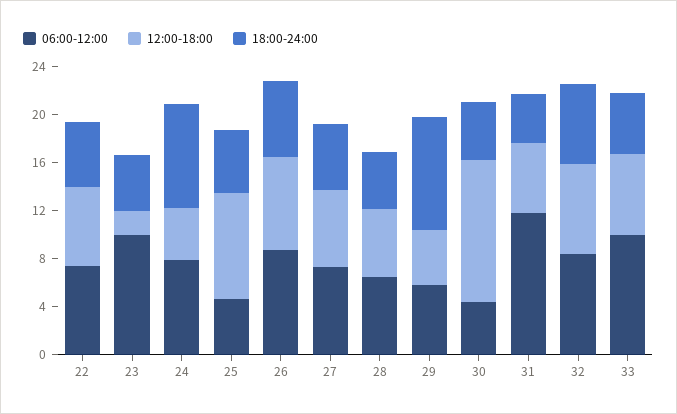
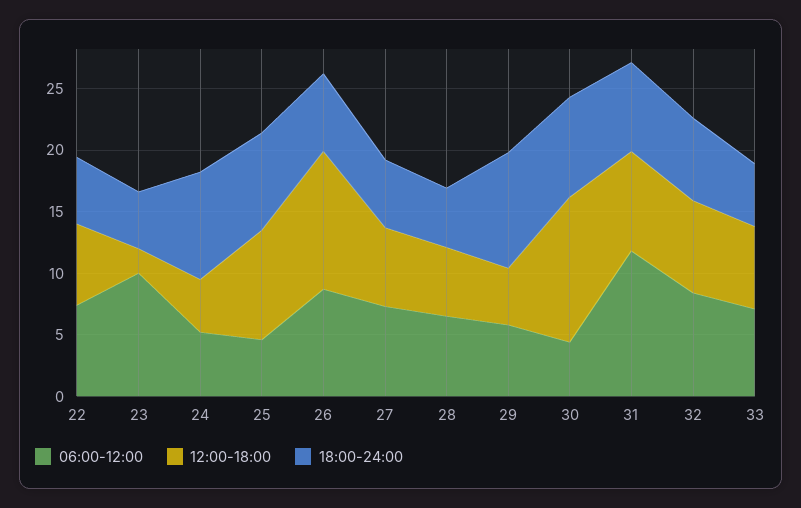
06:00-12:00, 24: 8 -> 5
18:00-24:00, 25: 5 -> 8
12:00-18:00, 26: 8 -> 11
18:00-24:00, 30: 5 -> 8
12:00-18:00, 31: 6 -> 8
18:00-24:00, 31: 4 -> 7
06:00-12:00, 33: 10 -> 7

